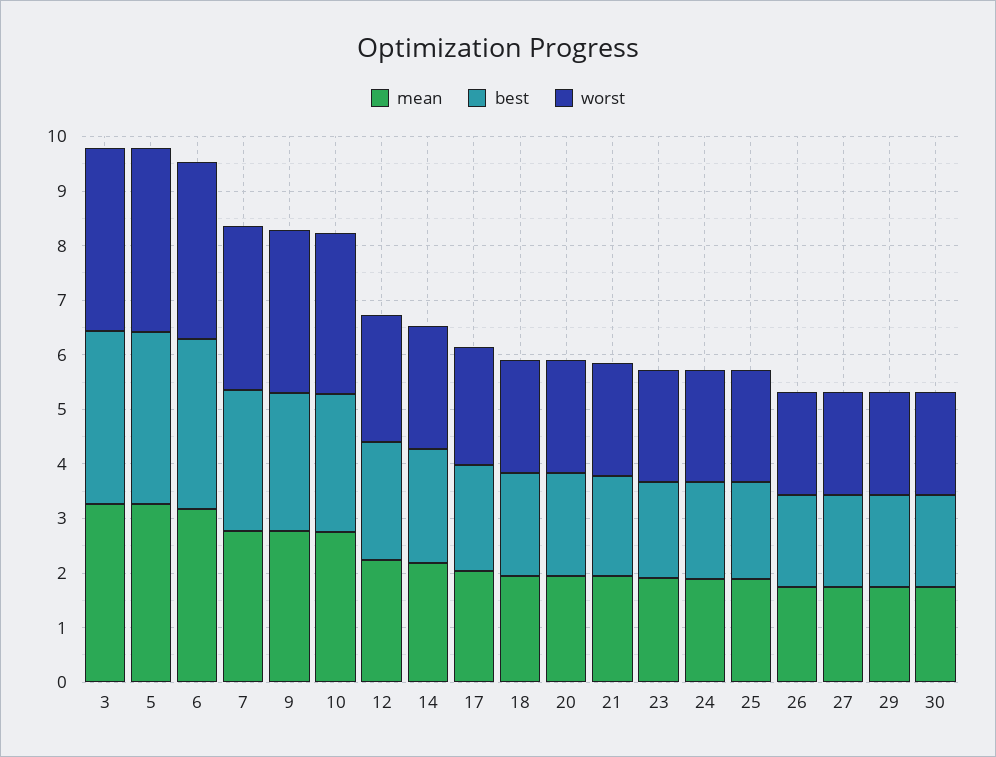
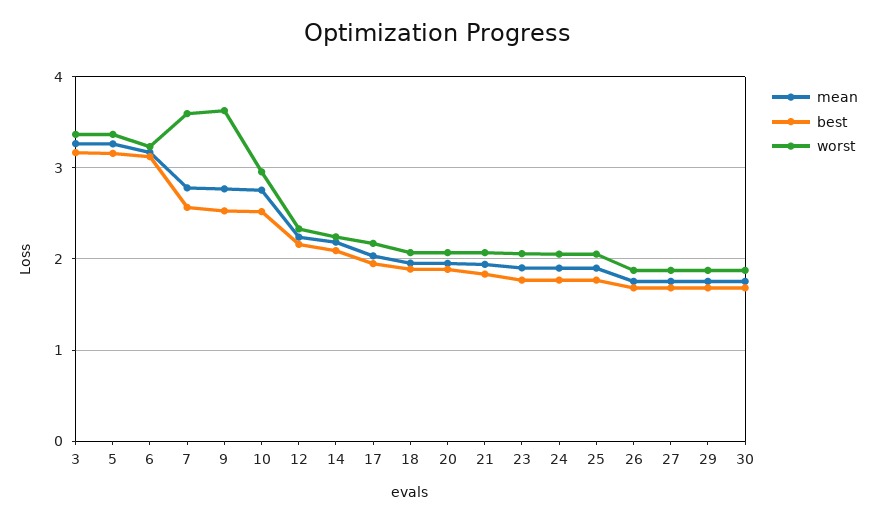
worst, 7: 3 -> 3.6
worst, 9: 3 -> 3.6

